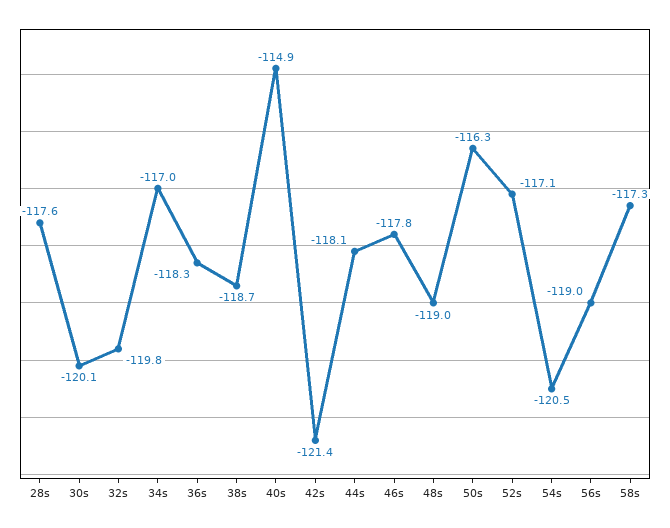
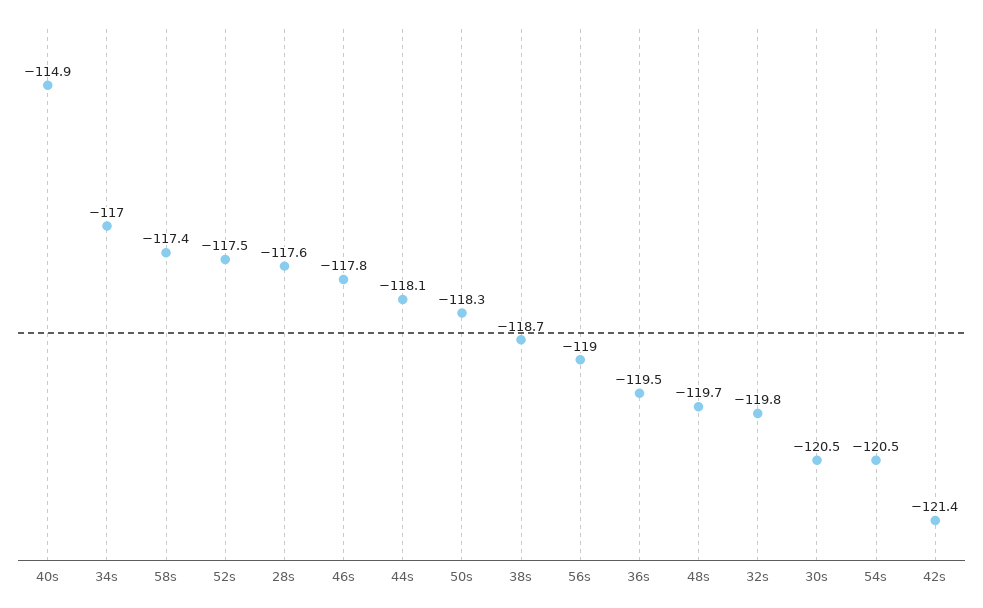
30s: -120.1 -> -120.5
36s: -118.3 -> -119.5
48s: -119 -> -119.7
50s: -116.3 -> -118.3
52s: -117.1 -> -117.5
58s: -117.3 -> -117.4

